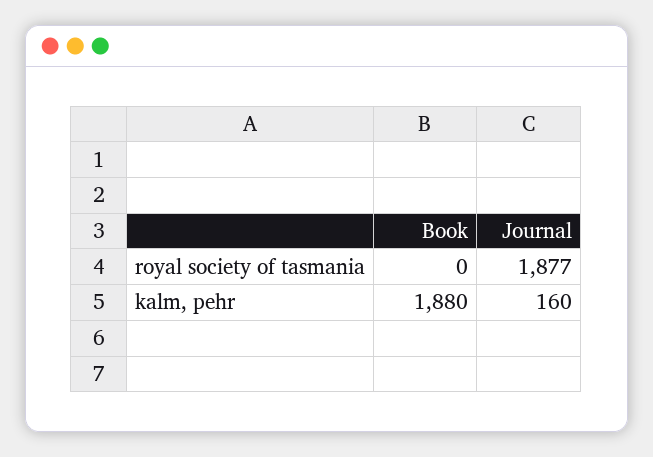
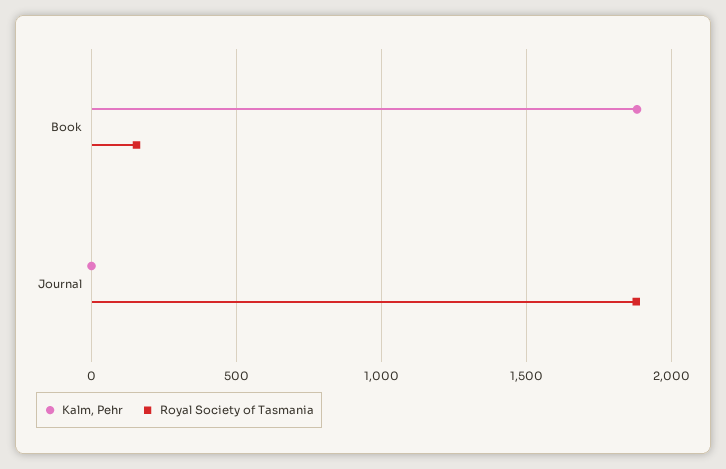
royal society of tasmania, Book: 0 -> 150
kalm, pehr, Journal: 160 -> 0

